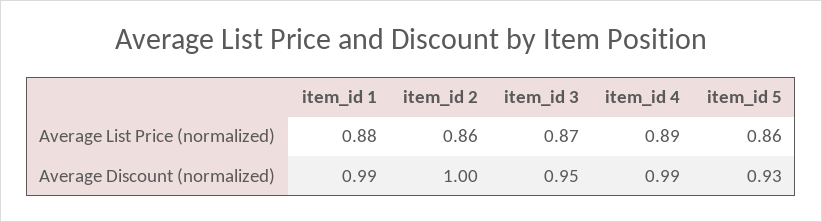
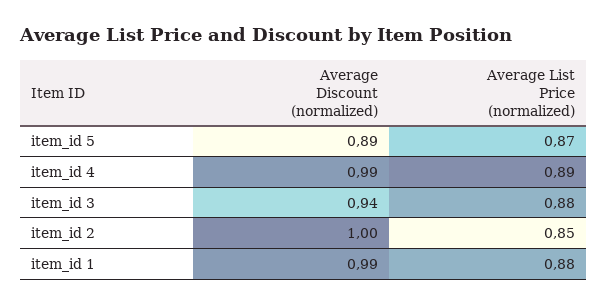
item_id 2, Average List Price (normalized): 0.86 -> 0.85
item_id 3, Average List Price (normalized): 0.87 -> 0.88
item_id 5, Average List Price (normalized): 0.86 -> 0.87
item_id 3, Average Discount (normalized): 0.95 -> 0.94
item_id 5, Average Discount (normalized): 0.93 -> 0.89

